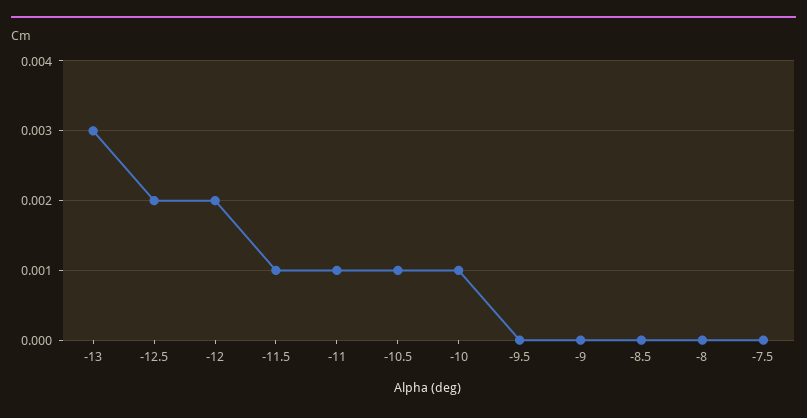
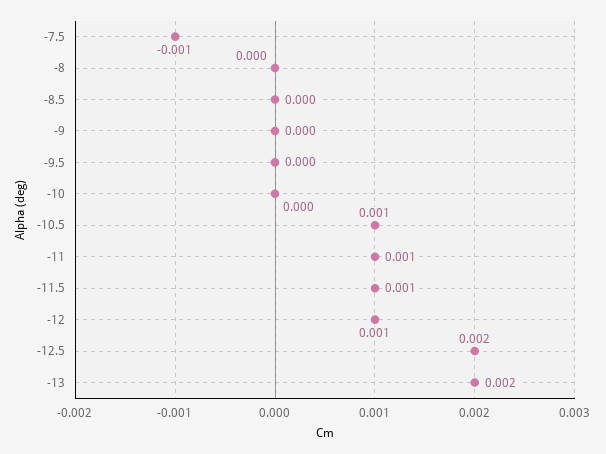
-13: 0.003 -> 0.002
-12: 0.002 -> 0.001
-10: 0.001 -> 0
-7.5: 0 -> -0.001

